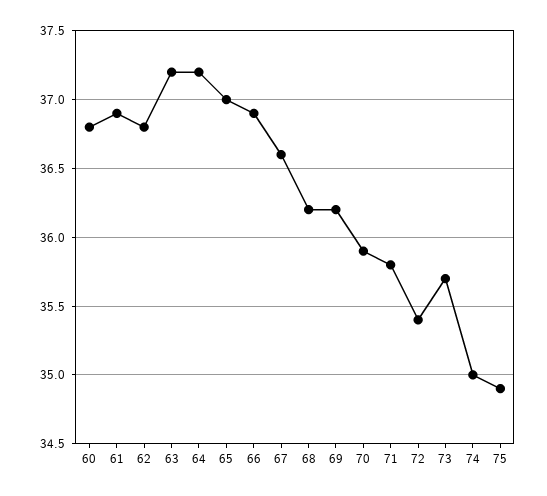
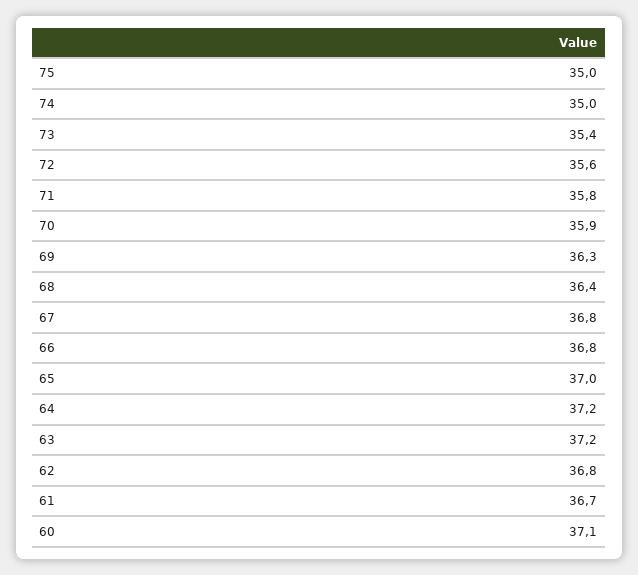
60: 36.8 -> 37.1
61: 36.9 -> 36.7
66: 36.9 -> 36.8
67: 36.6 -> 36.8
68: 36.2 -> 36.4
69: 36.2 -> 36.3
72: 35.4 -> 35.6
73: 35.7 -> 35.4
75: 34.9 -> 35

